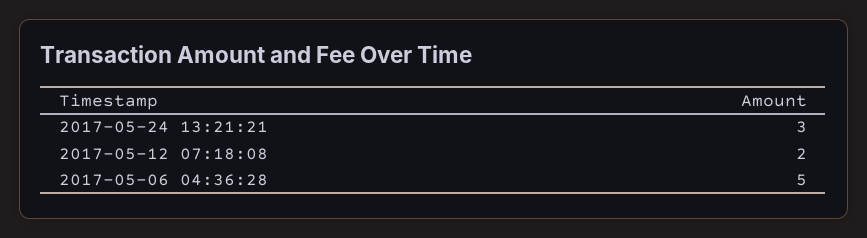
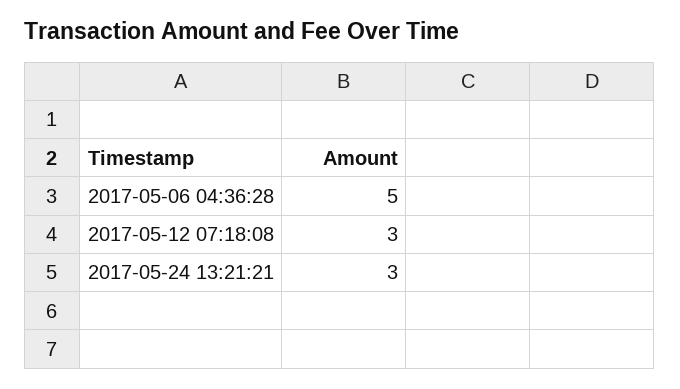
2017-05-12 07:18:08: 2 -> 3

